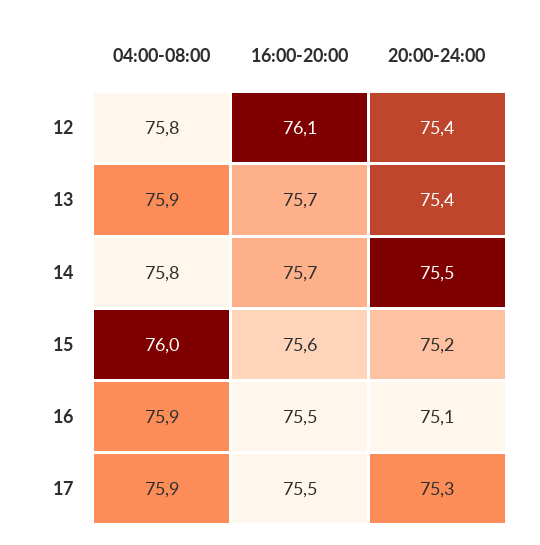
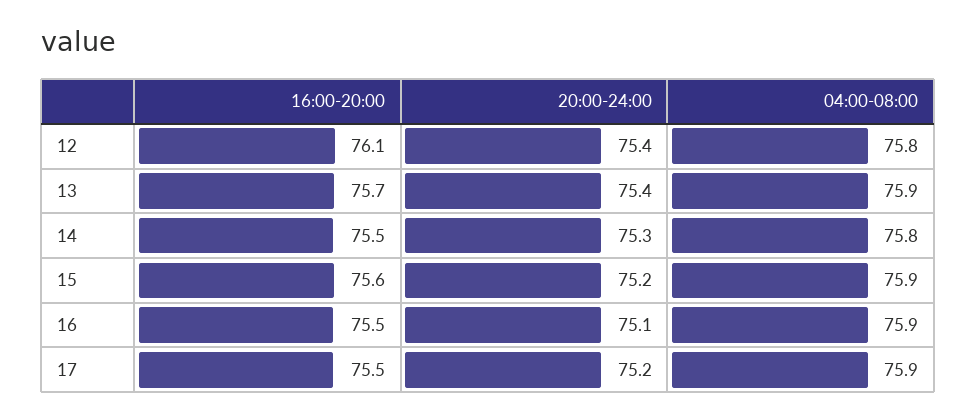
16:00-20:00, 14: 75.7 -> 75.5
20:00-24:00, 14: 75.5 -> 75.3
04:00-08:00, 15: 76 -> 75.9
20:00-24:00, 17: 75.3 -> 75.2

